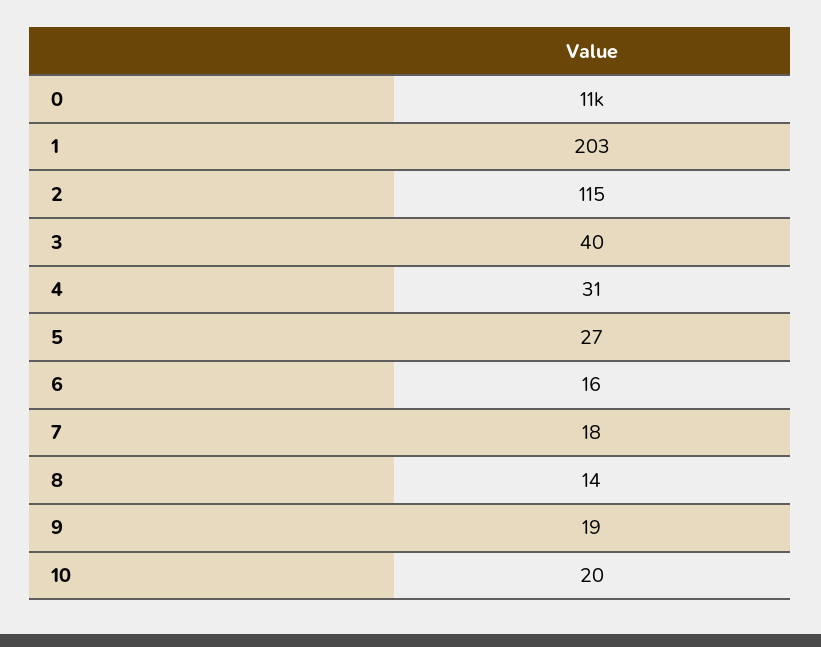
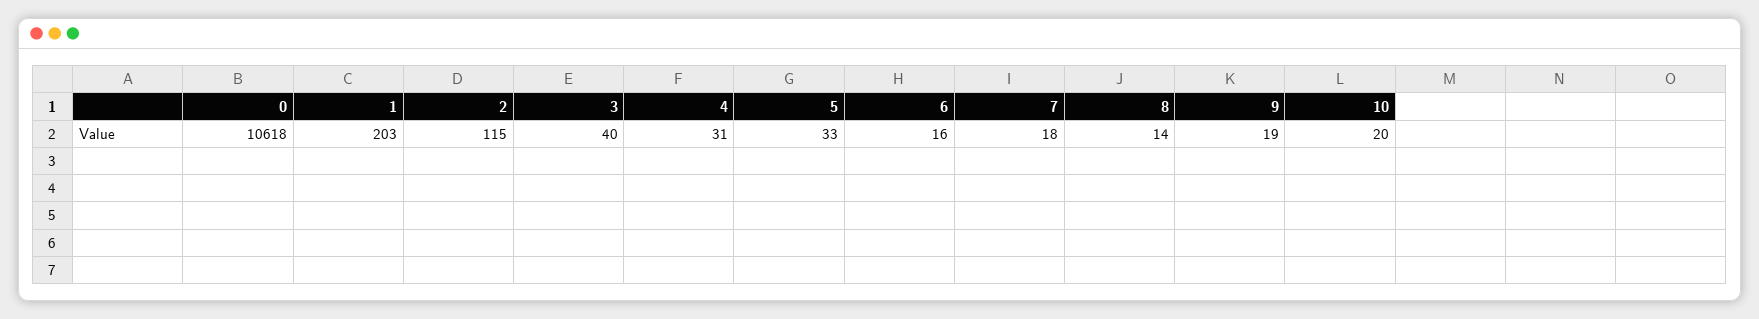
5: 27 -> 33

